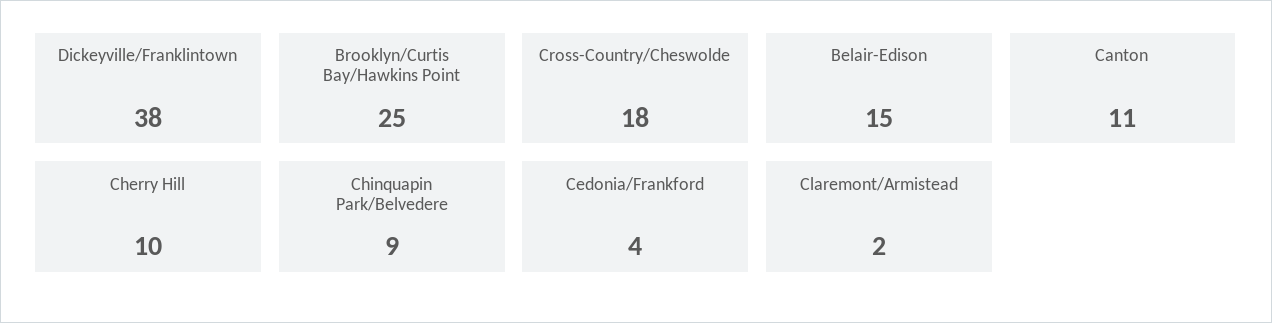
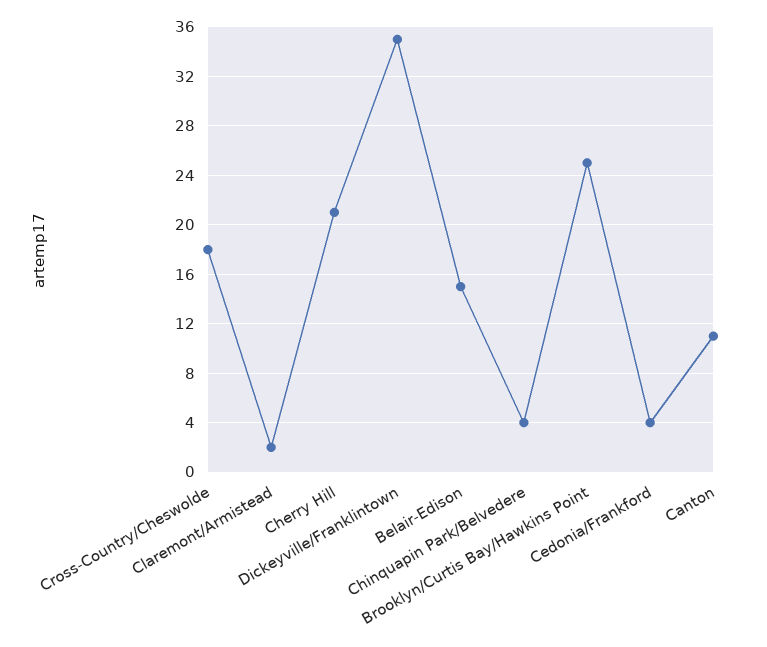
Dickeyville/Franklintown: 38 -> 35
Cherry Hill: 10 -> 21
Chinquapin Park/Belvedere: 9 -> 4

